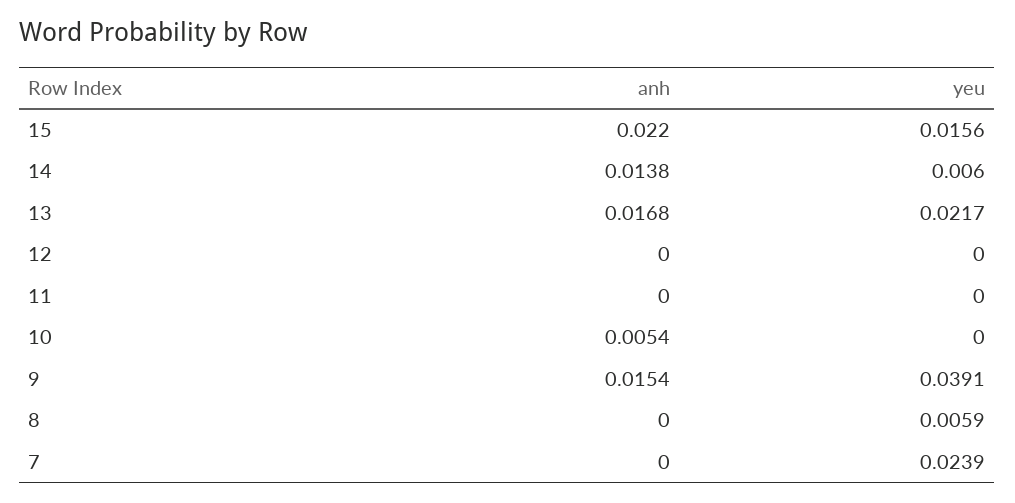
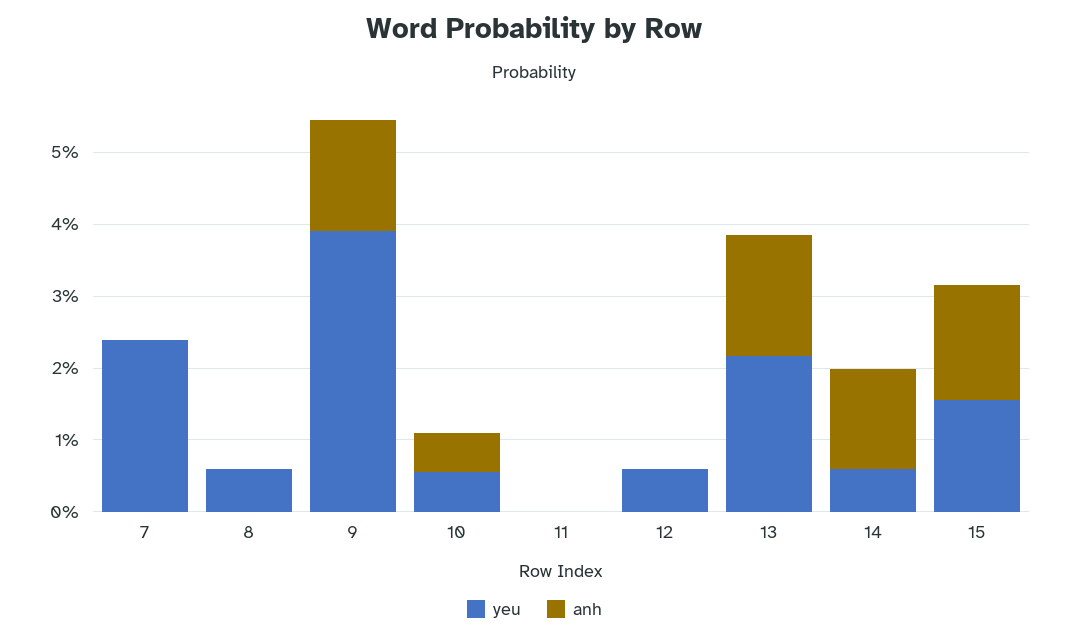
anh, 15: 0.022 -> 0.016
yeu, 12: 0 -> 0.006
yeu, 10: 0 -> 0.006

